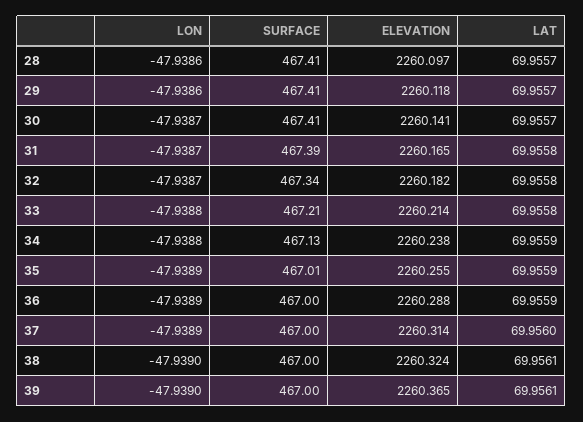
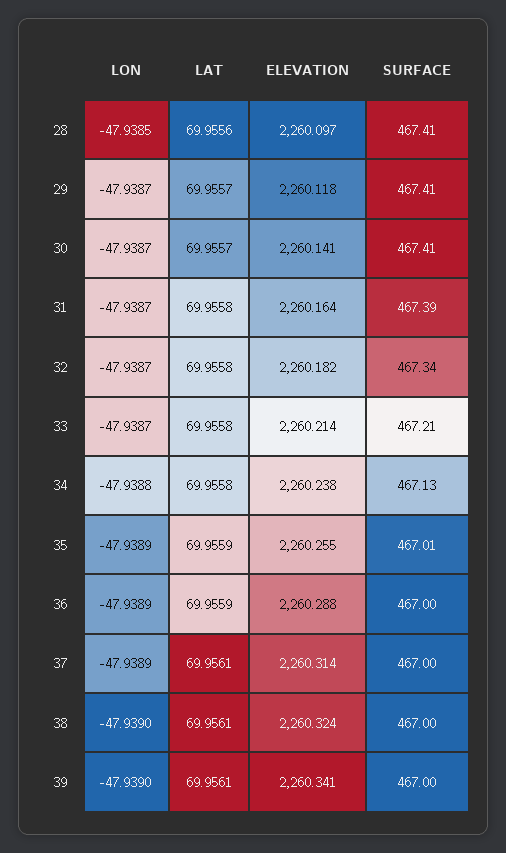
LON, 28: -47.9386 -> -47.9385
LAT, 28: 69.9557 -> 69.9556
LON, 29: -47.9386 -> -47.9387
ELEVATION, 31: 2260.165 -> 2260.164
LON, 33: -47.9388 -> -47.9387
LAT, 34: 69.9559 -> 69.9558
LAT, 37: 69.956 -> 69.9561
ELEVATION, 39: 2260.365 -> 2260.341

